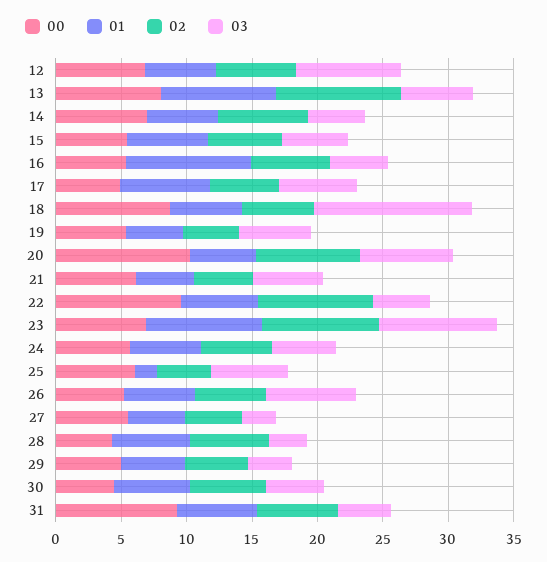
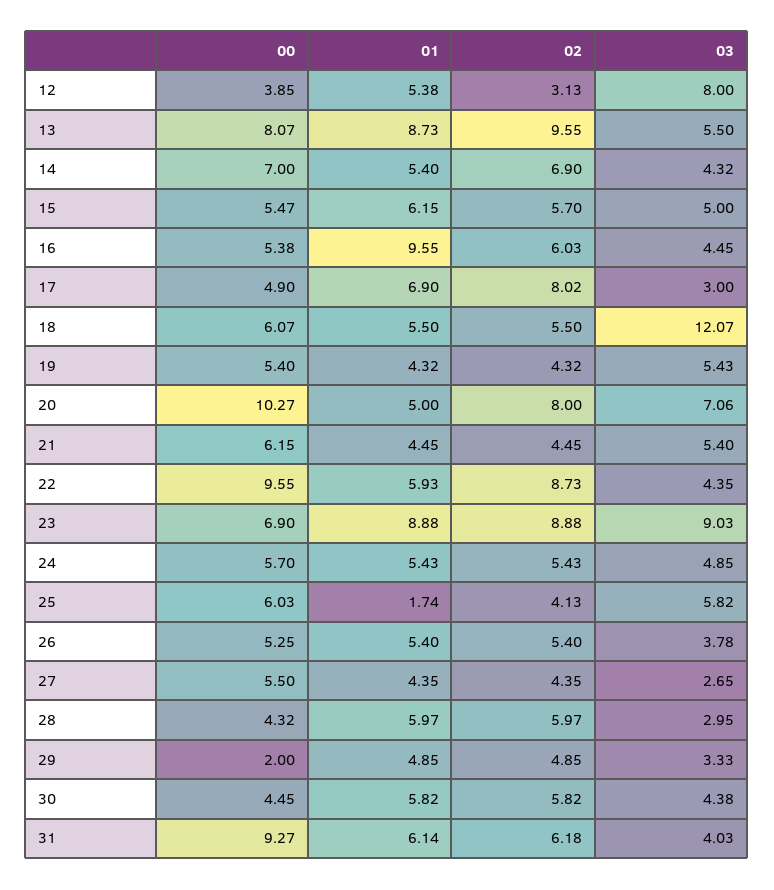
00, 12: 7 -> 3.85
02, 12: 6 -> 3.13
02, 17: 5 -> 8.02
03, 17: 6 -> 3
00, 18: 9 -> 6.07
03, 26: 7 -> 3.78
00, 29: 5 -> 2

